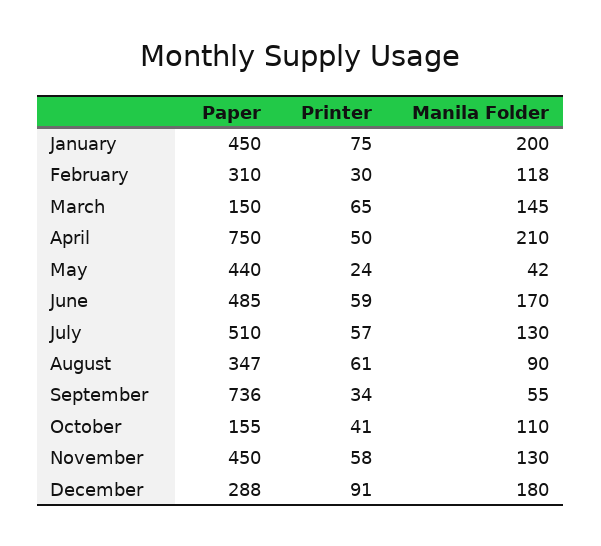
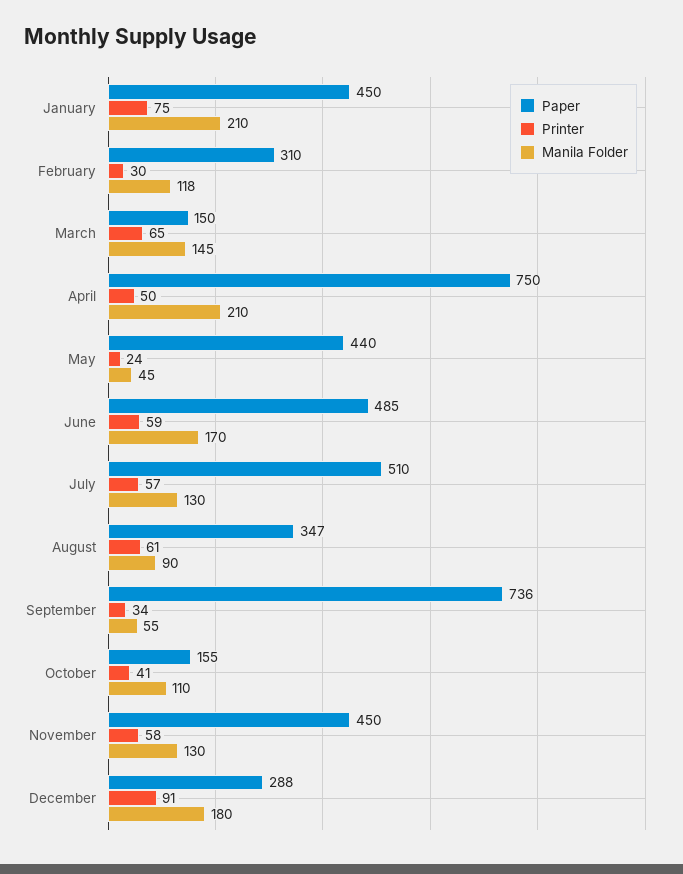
Manila Folder, January: 200 -> 210
Manila Folder, May: 42 -> 45

